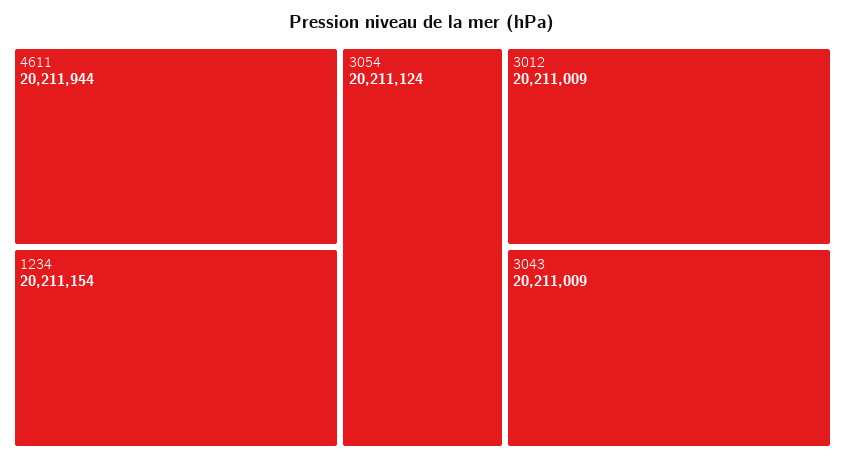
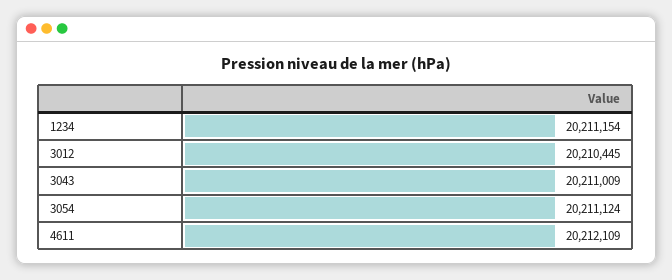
4611: 20211944 -> 20212109
3012: 20211009 -> 20210445

